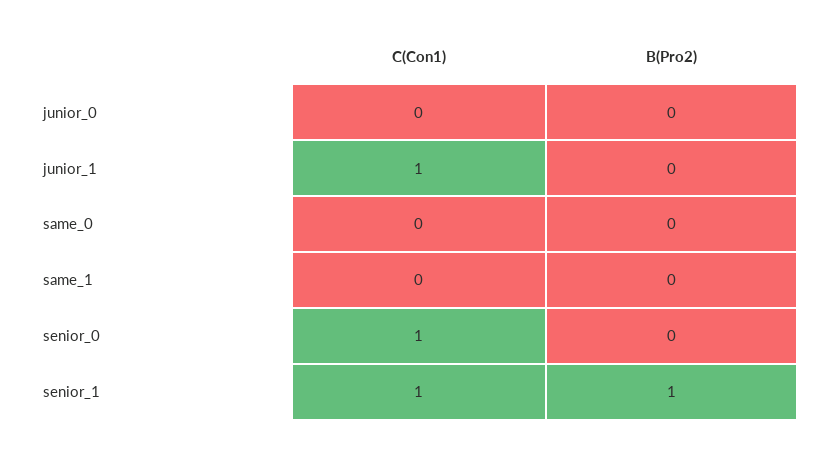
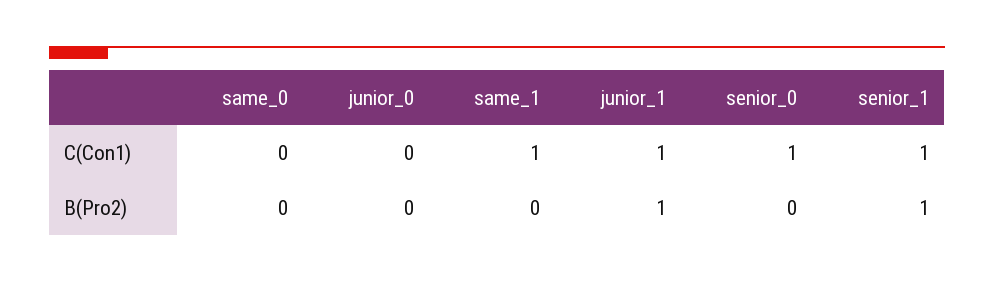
B(Pro2), junior_1: 0 -> 1
C(Con1), same_1: 0 -> 1

